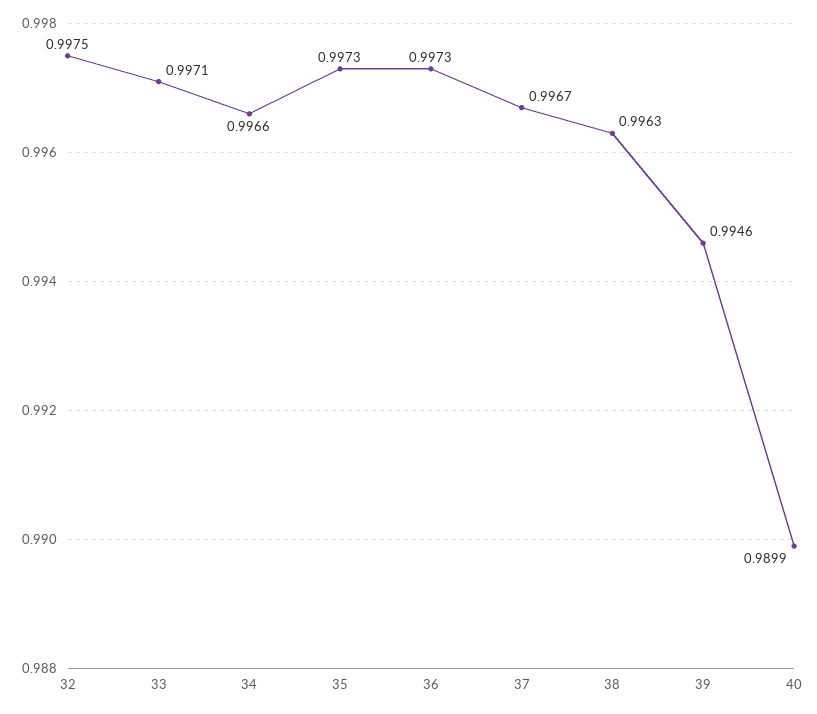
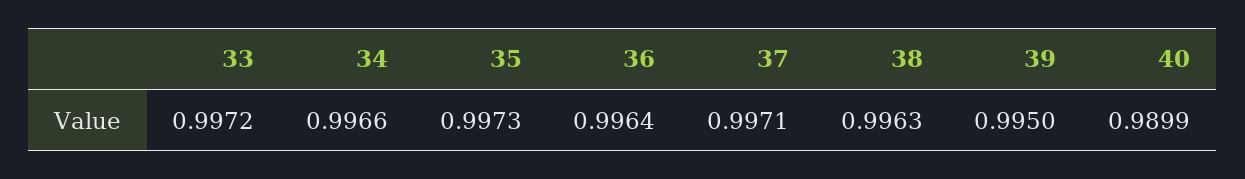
32: 0.9975 -> none
33: 0.9971 -> 0.9972
36: 0.9973 -> 0.9964
37: 0.9967 -> 0.9971
39: 0.9946 -> 0.995

